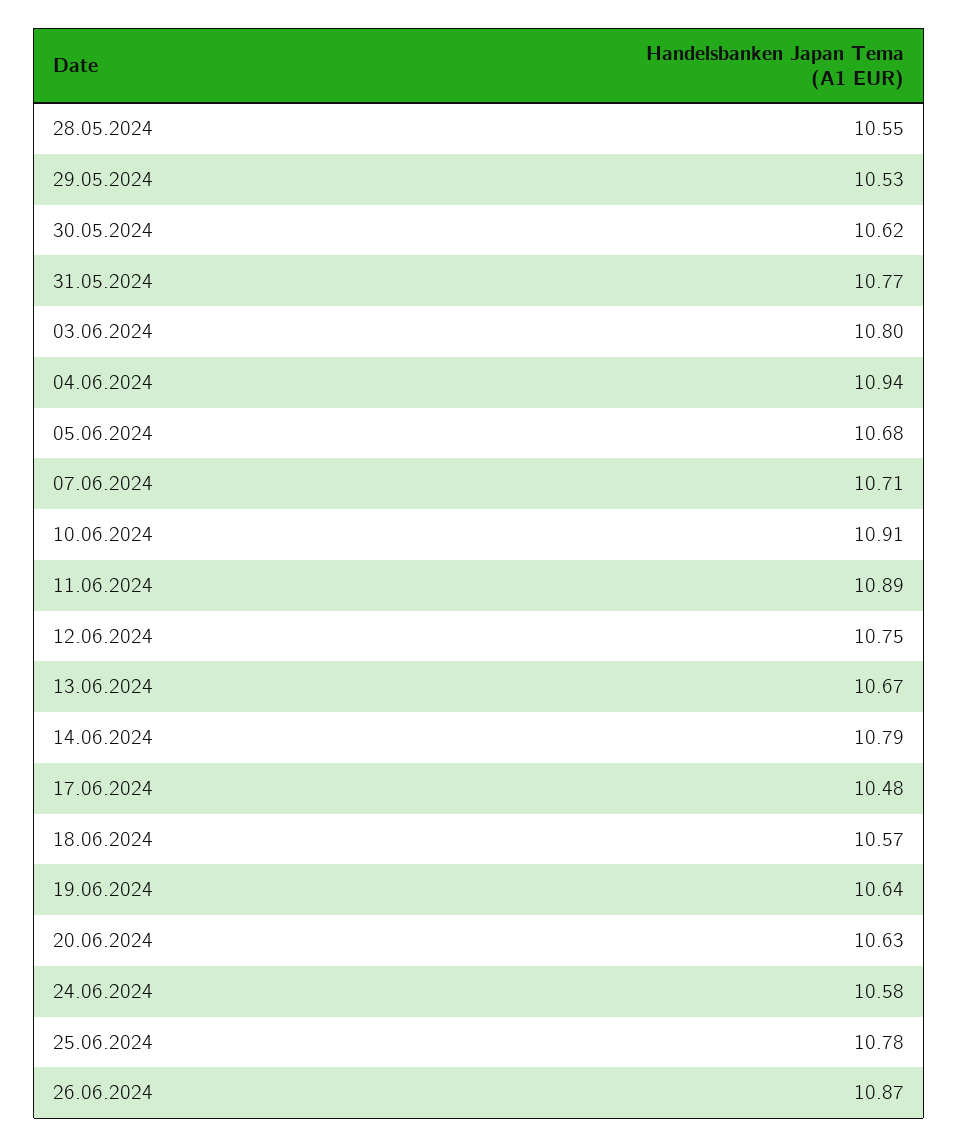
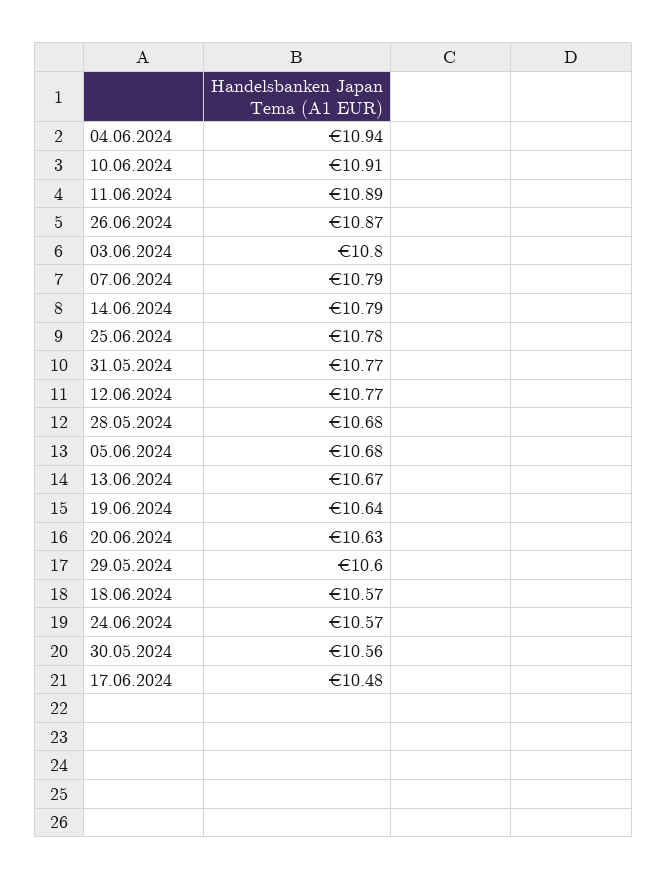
28.05.2024: 10.55 -> 10.68
29.05.2024: 10.53 -> 10.6
30.05.2024: 10.62 -> 10.56
07.06.2024: 10.71 -> 10.79
12.06.2024: 10.75 -> 10.77
24.06.2024: 10.58 -> 10.57

